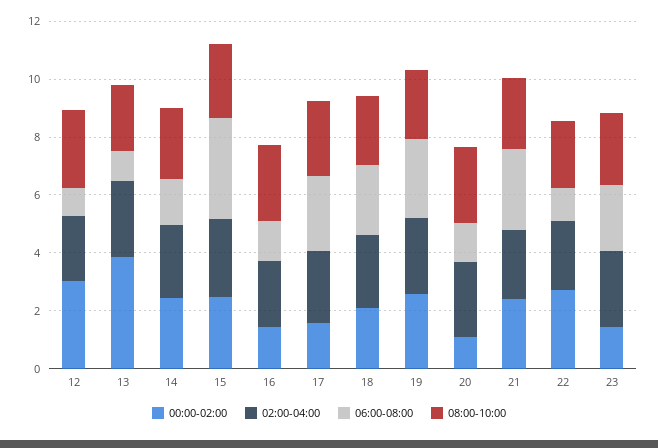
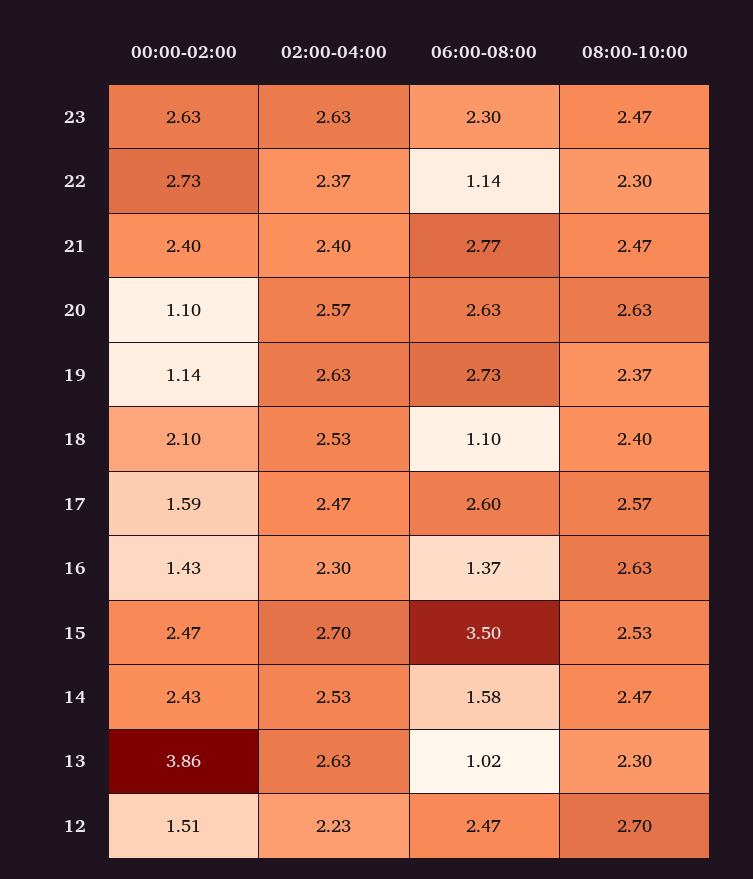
00:00-02:00, 12: 3 -> 1.51
06:00-08:00, 12: 1 -> 2.47
06:00-08:00, 18: 2.5 -> 1.1
00:00-02:00, 19: 2.5 -> 1.14
06:00-08:00, 20: 1.5 -> 2.63
00:00-02:00, 23: 1.5 -> 2.63

